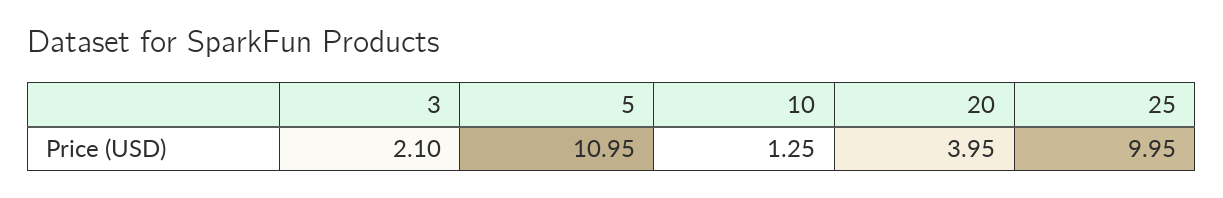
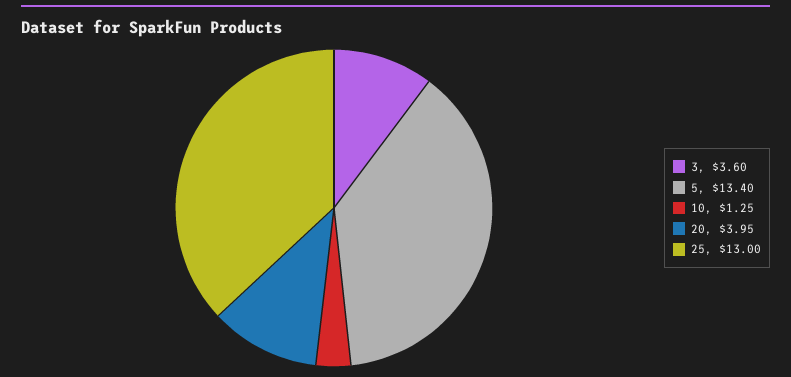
3: 2.1 -> 3.6
5: 10.95 -> 13.4
25: 9.95 -> 13

